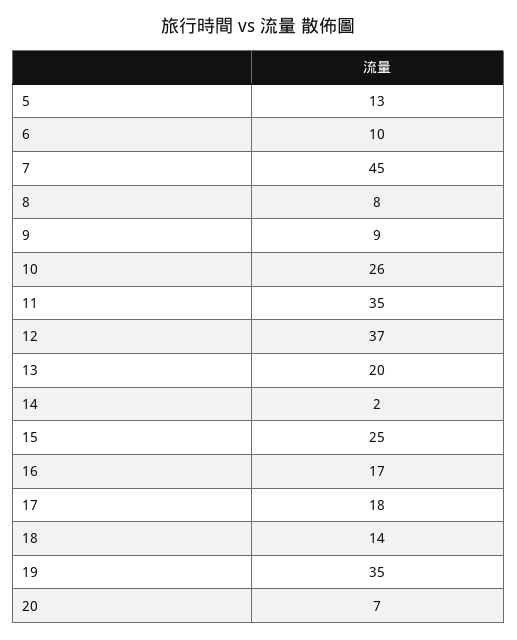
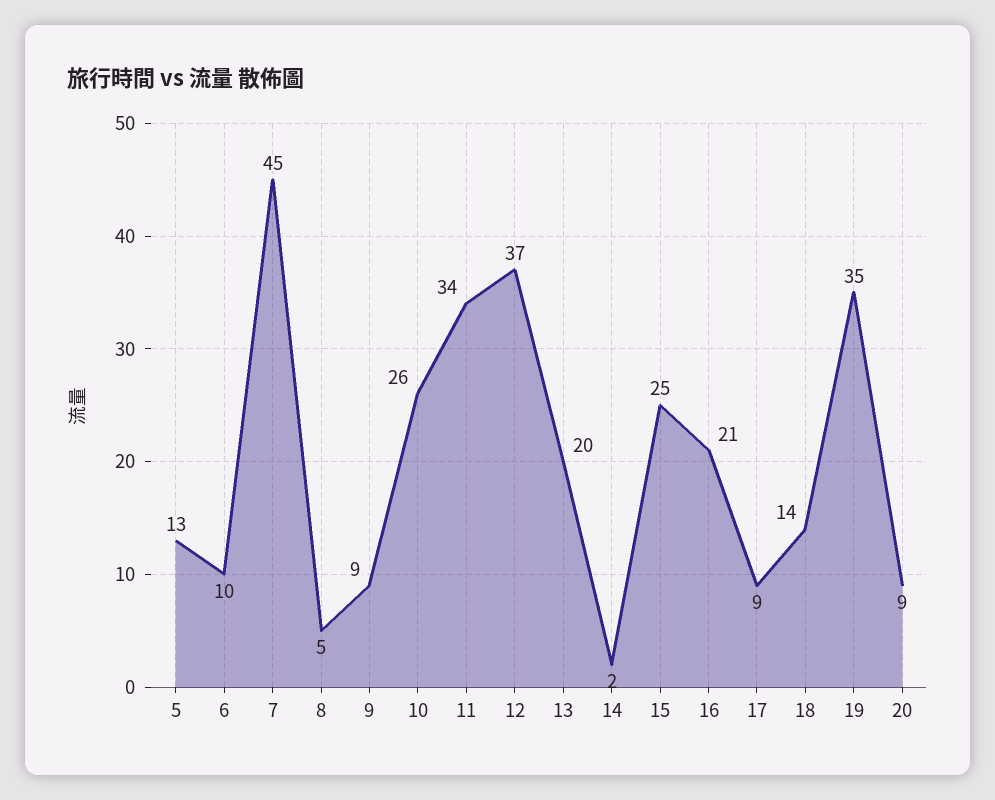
8: 8 -> 5
11: 35 -> 34
16: 17 -> 21
17: 18 -> 9
20: 7 -> 9

